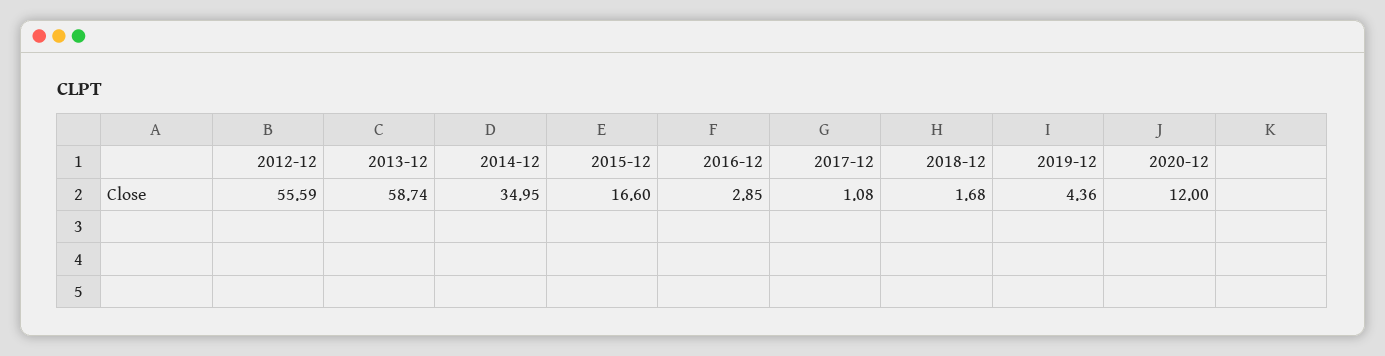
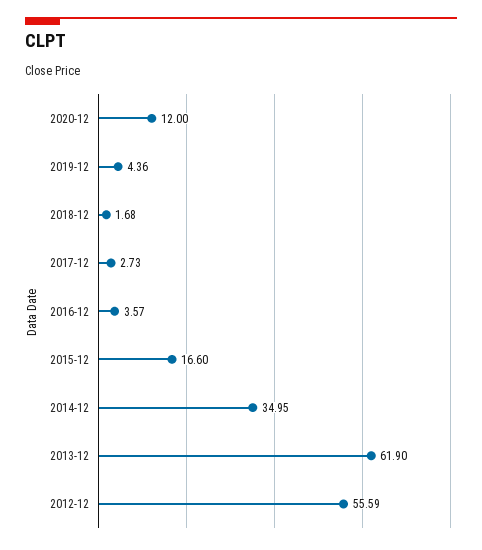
2013-12: 58.74 -> 61.9
2016-12: 2.85 -> 3.57
2017-12: 1.08 -> 2.73

